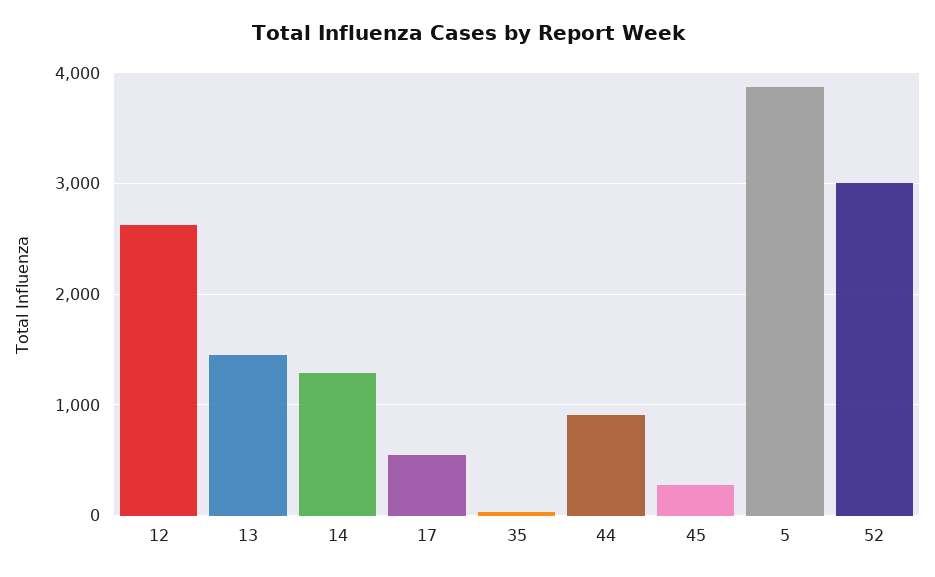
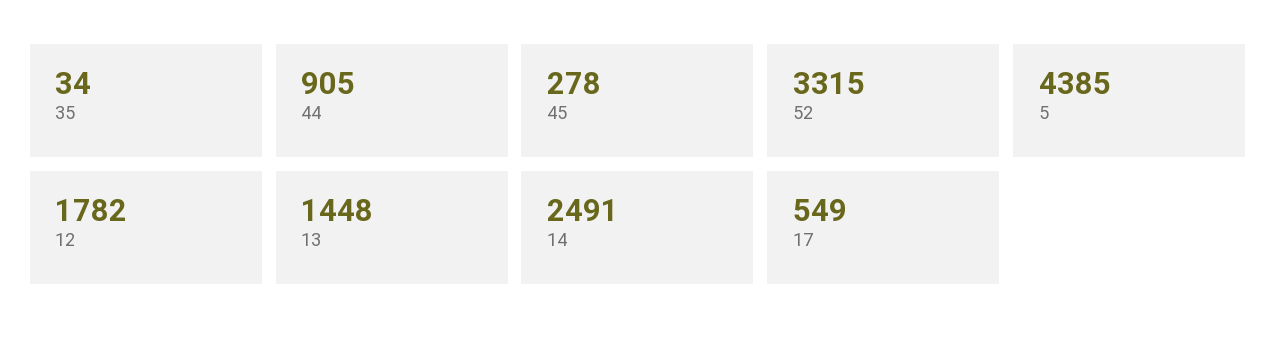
12: 2600 -> 1782
14: 1300 -> 2491
5: 3900 -> 4385
52: 3000 -> 3315

